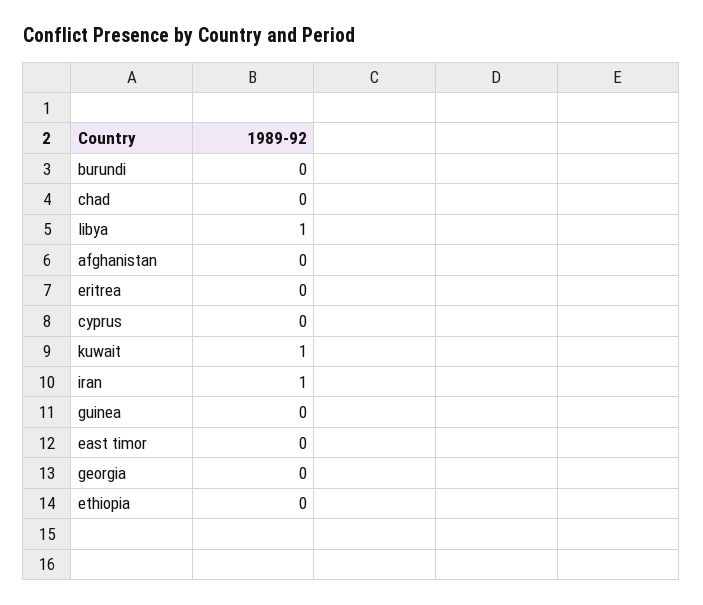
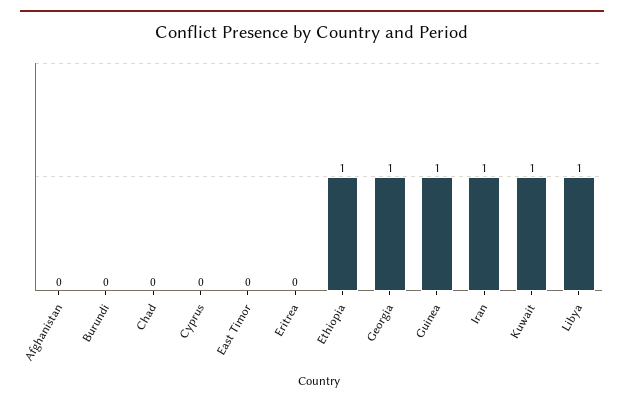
guinea: 0 -> 1
georgia: 0 -> 1
ethiopia: 0 -> 1

